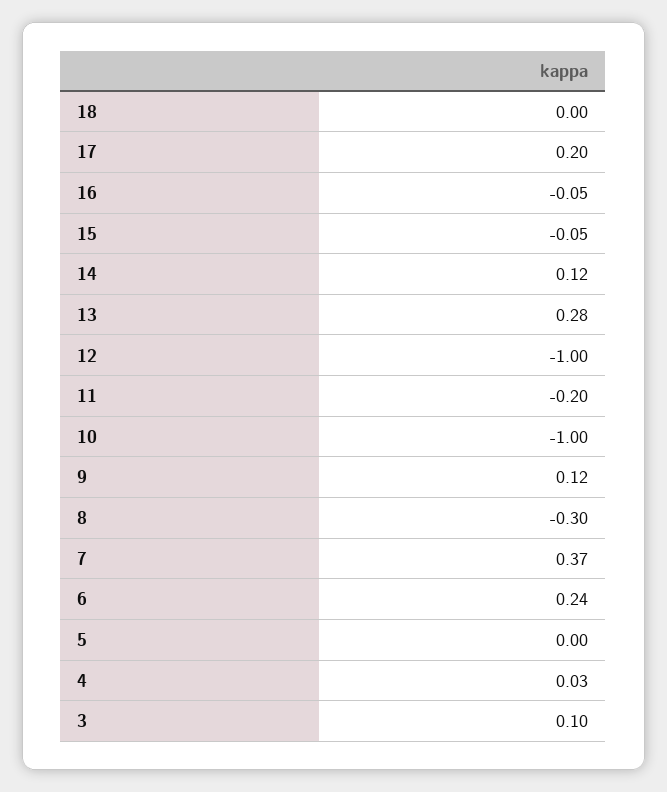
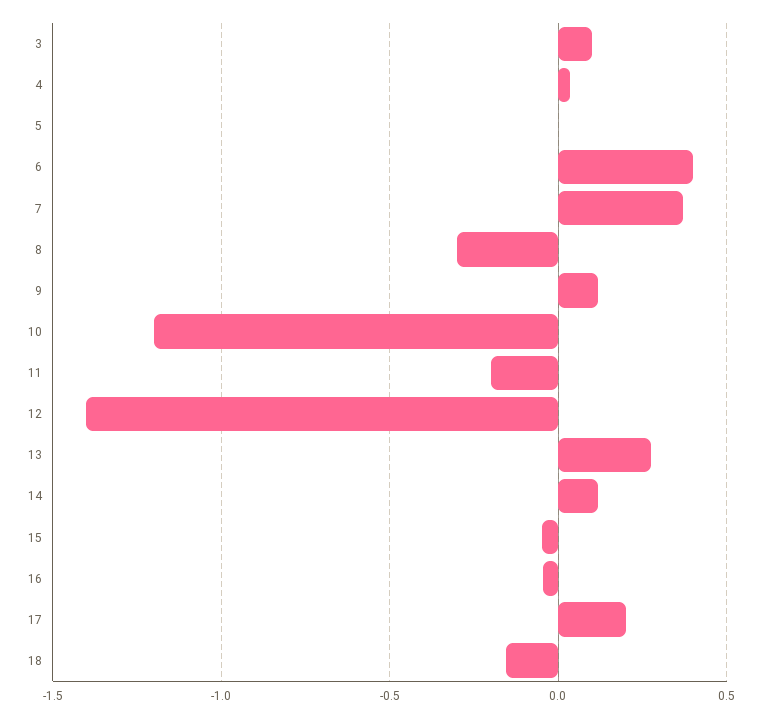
18: 0 -> -0.15
12: -1 -> -1.4
10: -1 -> -1.2
6: 0.24 -> 0.4

